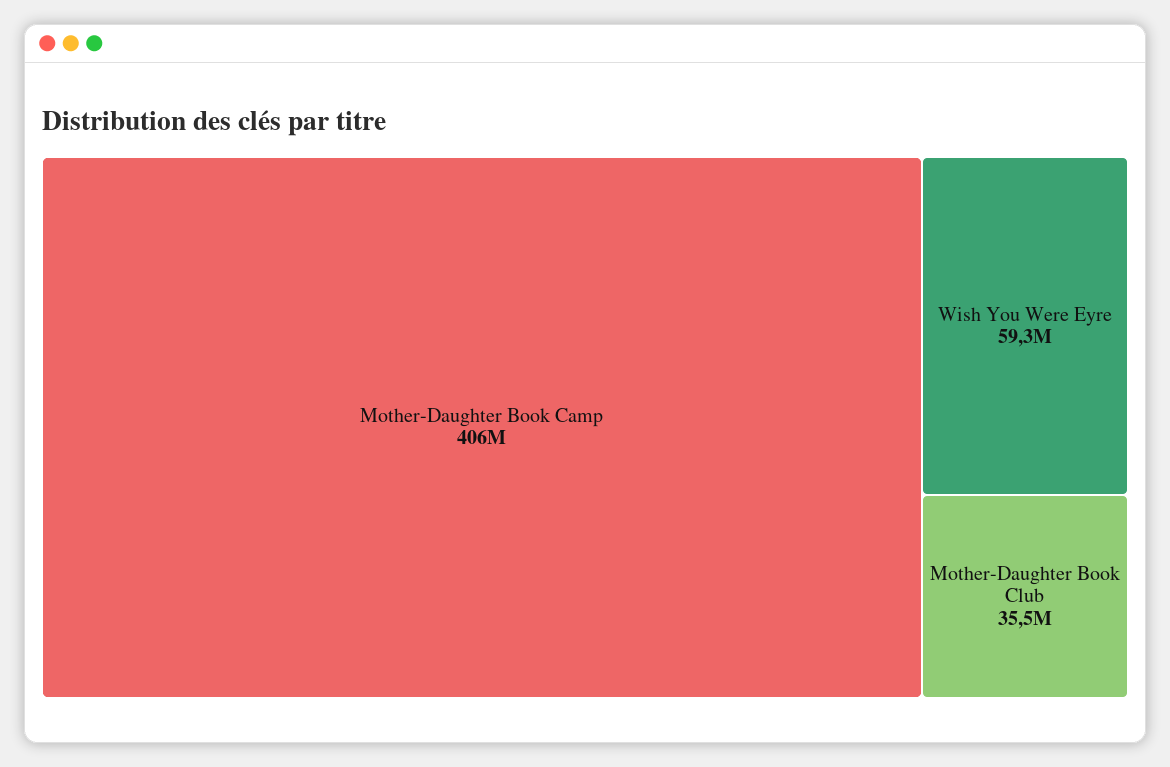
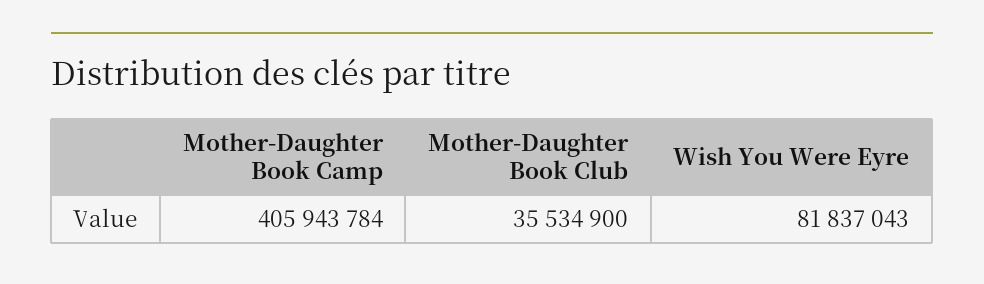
Wish You Were Eyre: 59300000 -> 81837043

